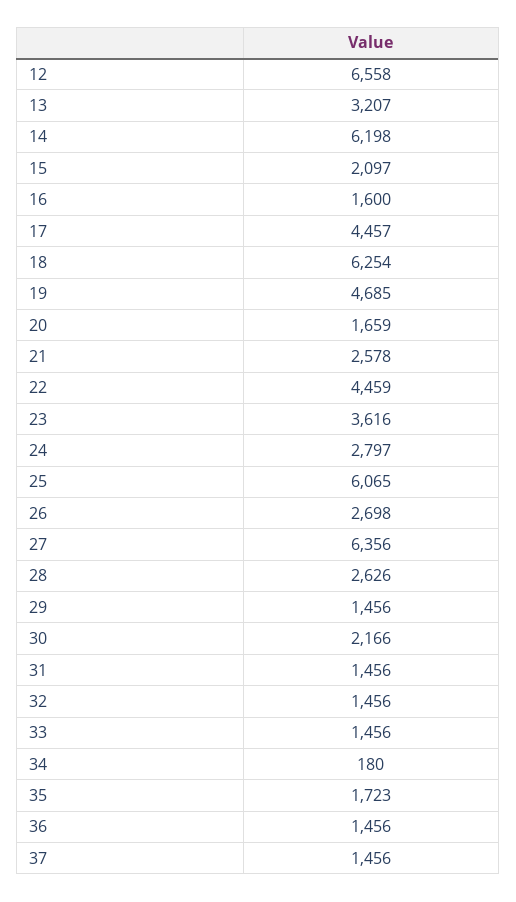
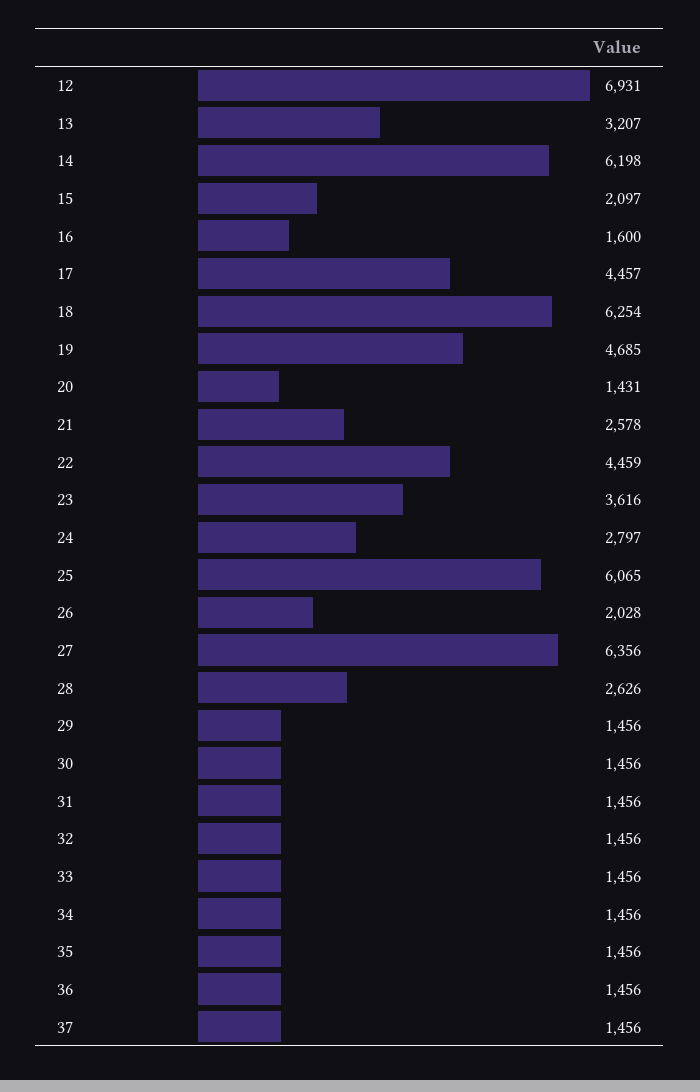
12: 6558 -> 6931
20: 1659 -> 1431
26: 2698 -> 2028
30: 2166 -> 1456
34: 180 -> 1456
35: 1723 -> 1456

